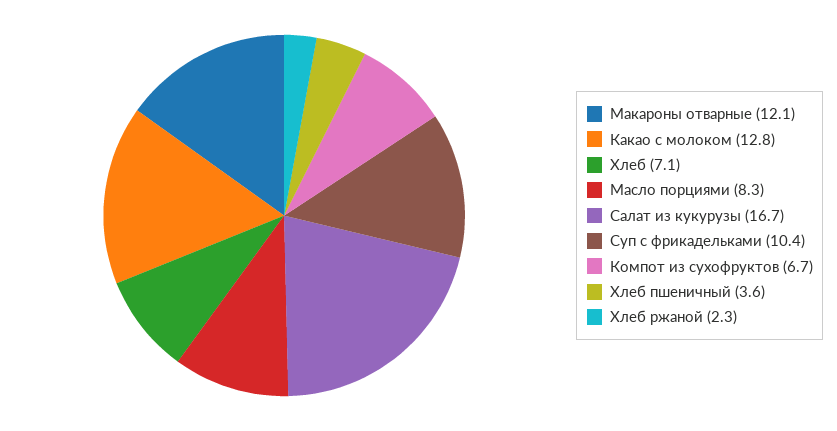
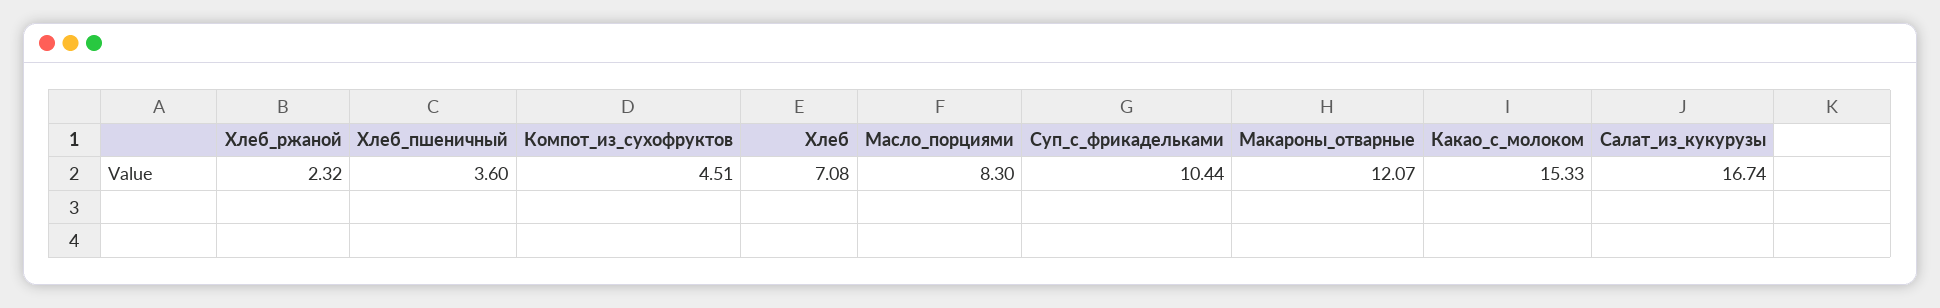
Какао с молоком: 12.8 -> 15.33
Компот из сухофруктов: 6.7 -> 4.51

